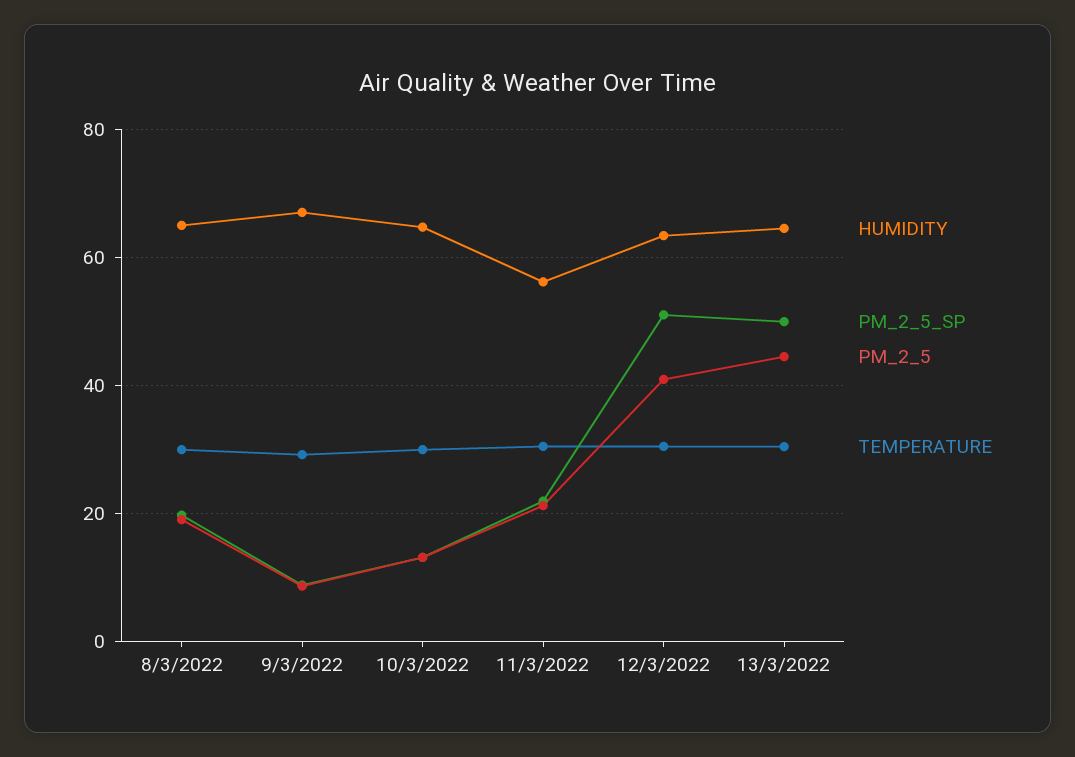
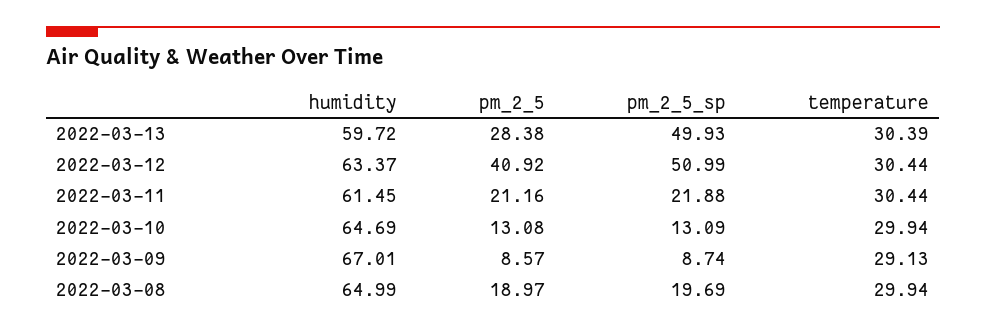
HUMIDITY, 11/3/2022: 56 -> 61.45
HUMIDITY, 13/3/2022: 64 -> 59.72
PM_2_5, 13/3/2022: 44 -> 28.38

